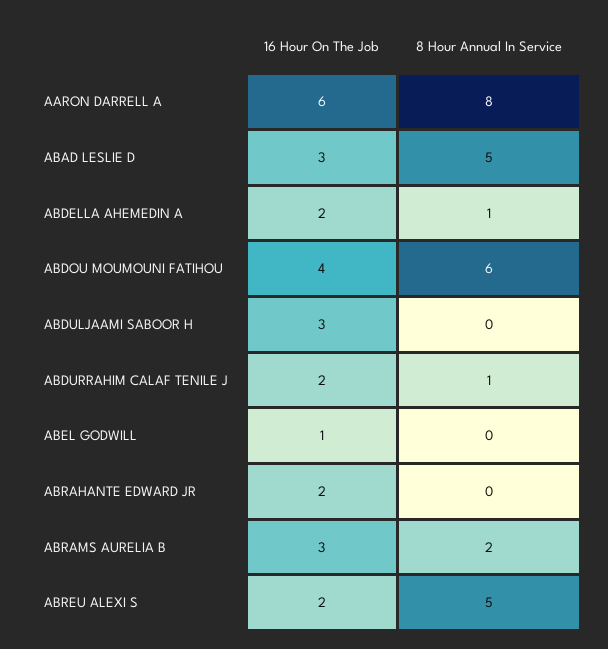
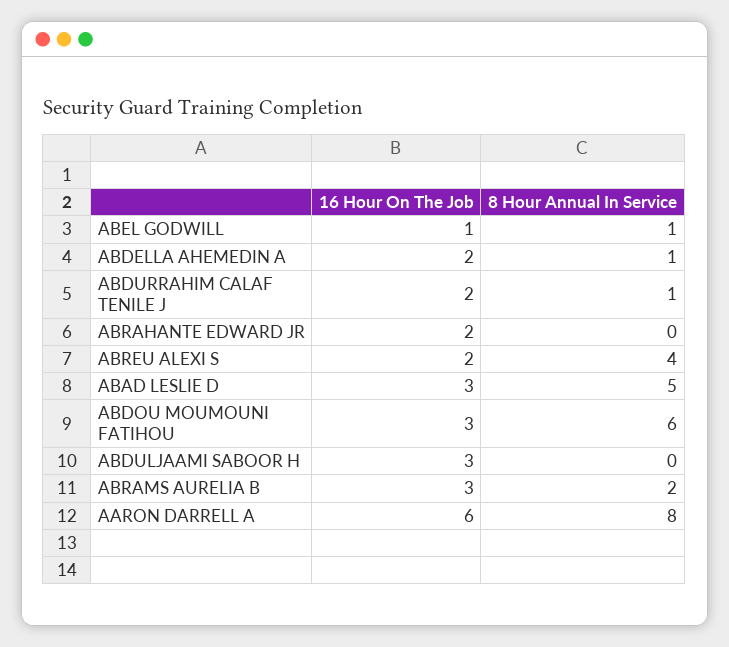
16 Hour On The Job, ABDOU MOUMOUNI FATIHOU: 4 -> 3
8 Hour Annual In Service, ABEL GODWILL: 0 -> 1
8 Hour Annual In Service, ABREU ALEXI S: 5 -> 4

